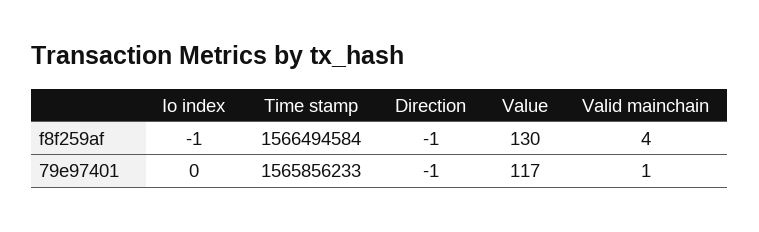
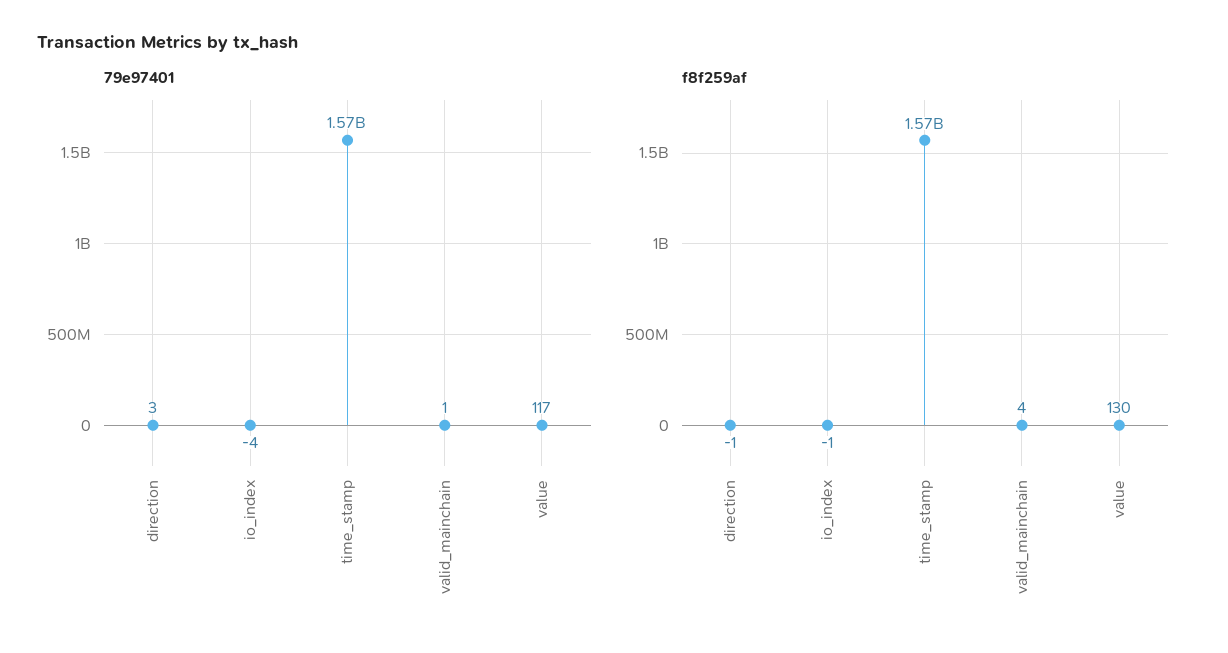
79e97401, Io index: 0 -> -4
79e97401, Direction: -1 -> 3

